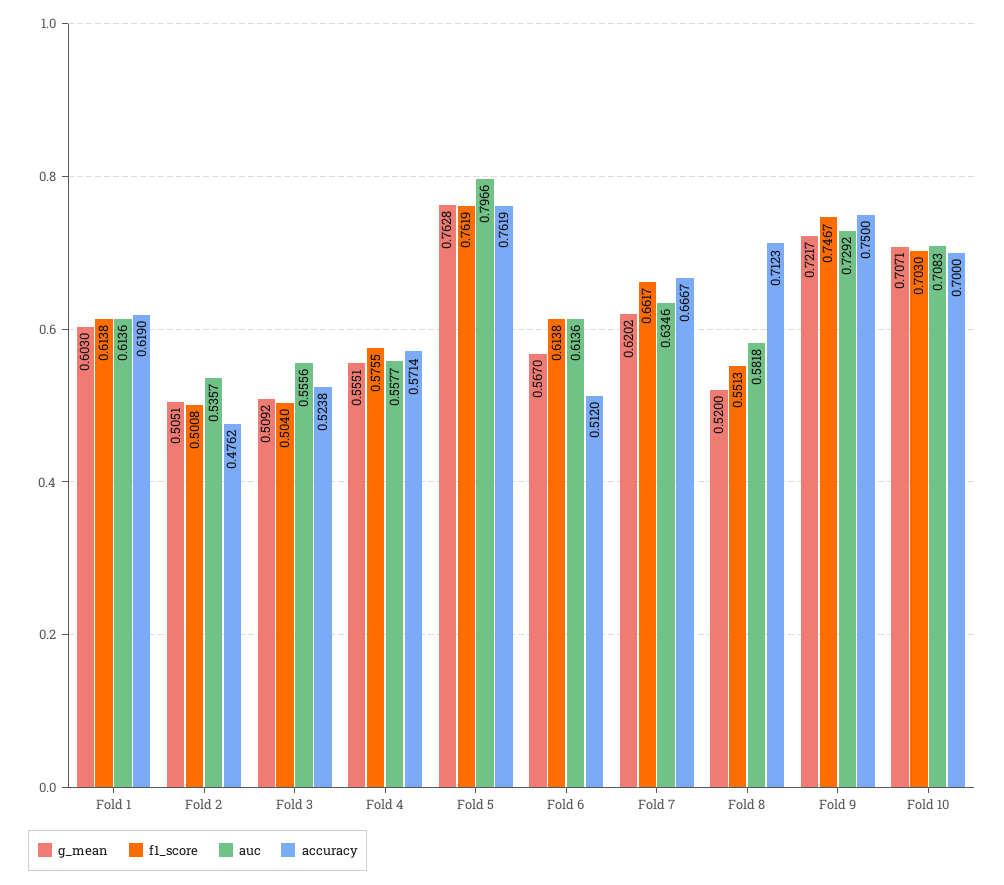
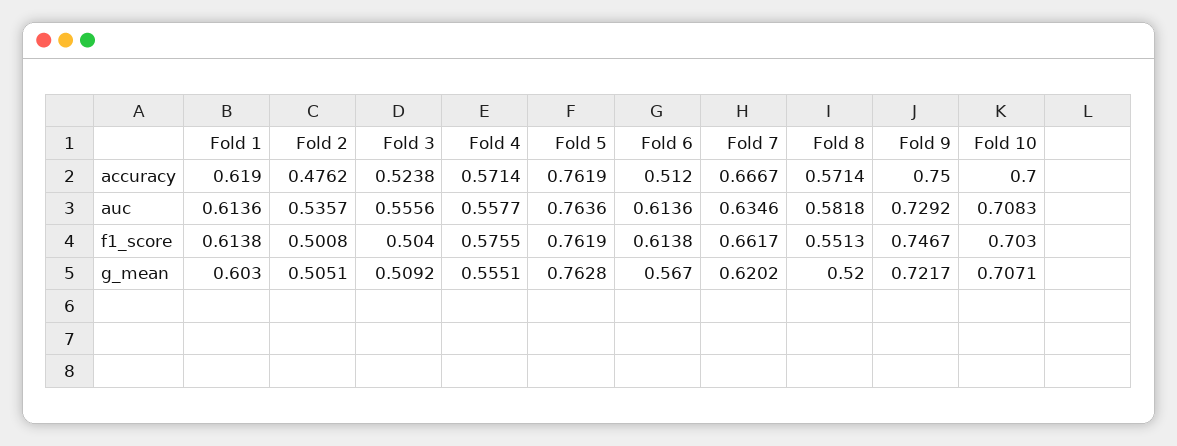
auc, Fold 5: 0.7966 -> 0.7636
accuracy, Fold 8: 0.7123 -> 0.5714

